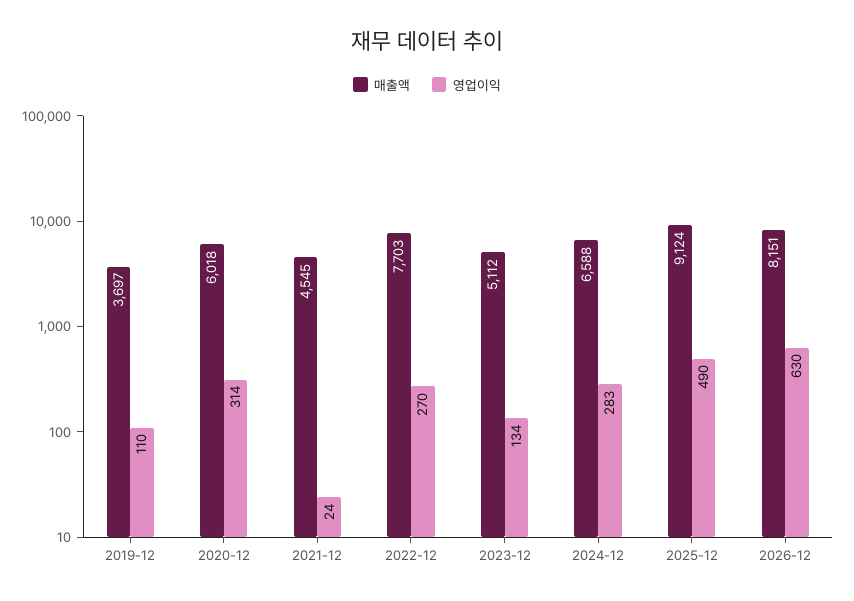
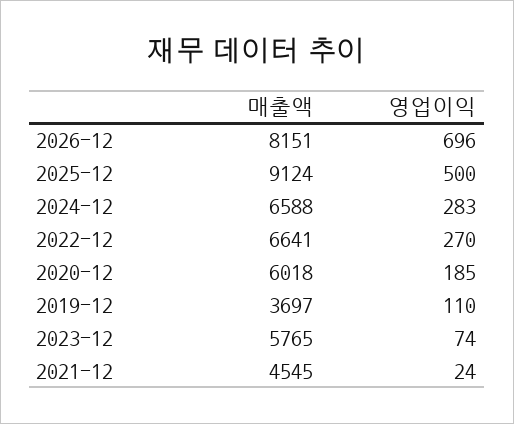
영업이익, 2020-12: 314 -> 185
매출액, 2022-12: 7703 -> 6641
매출액, 2023-12: 5112 -> 5765
영업이익, 2023-12: 134 -> 74
영업이익, 2025-12: 490 -> 500
영업이익, 2026-12: 630 -> 696

